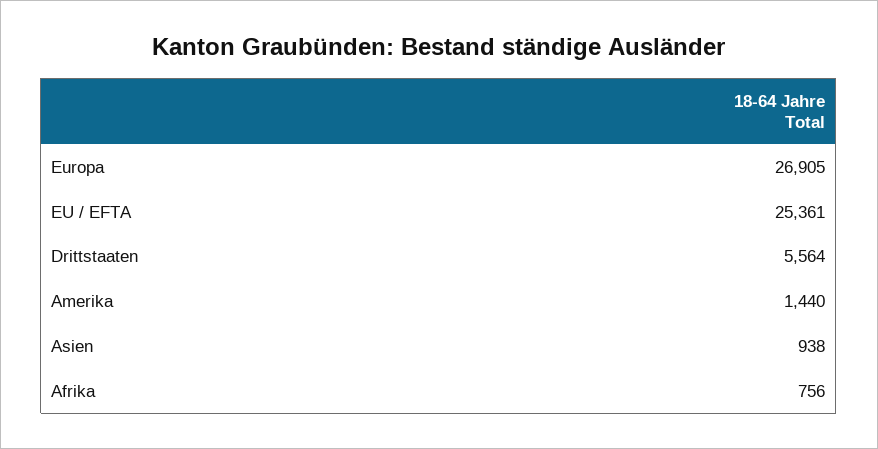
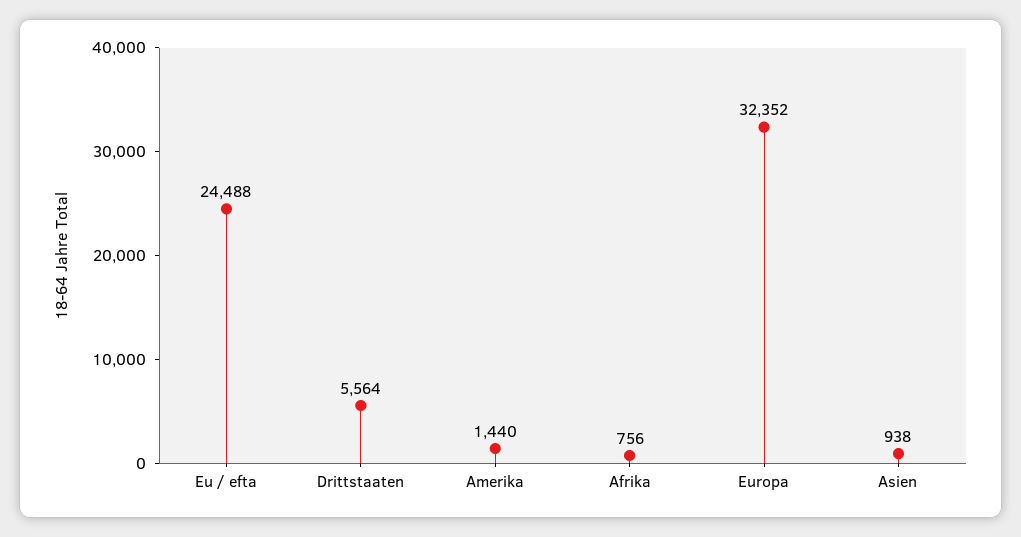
Europa: 26905 -> 32352
EU / EFTA: 25361 -> 24488

